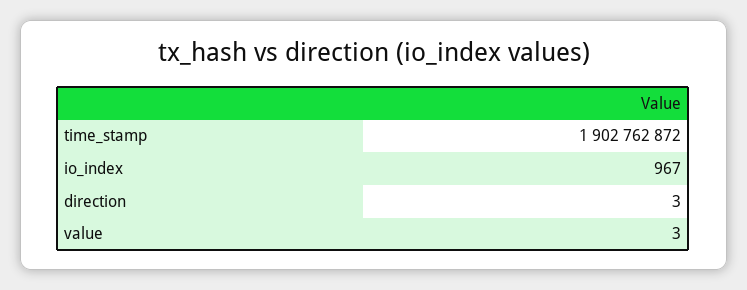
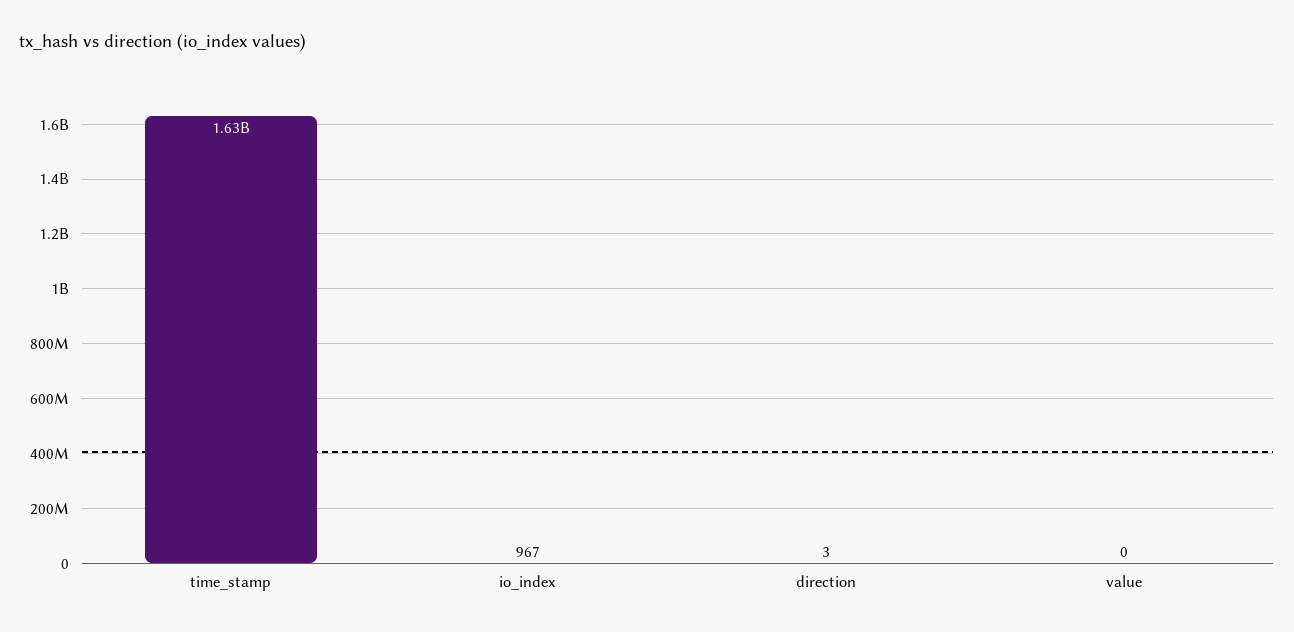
time_stamp: 1902762872 -> 1630000000
value: 3 -> 0

